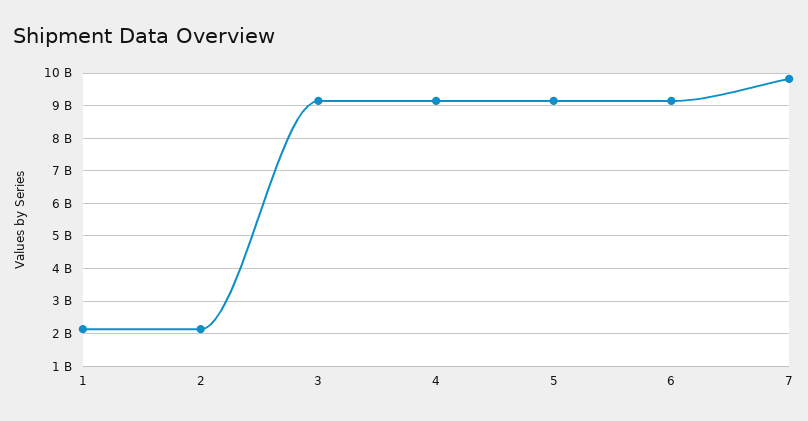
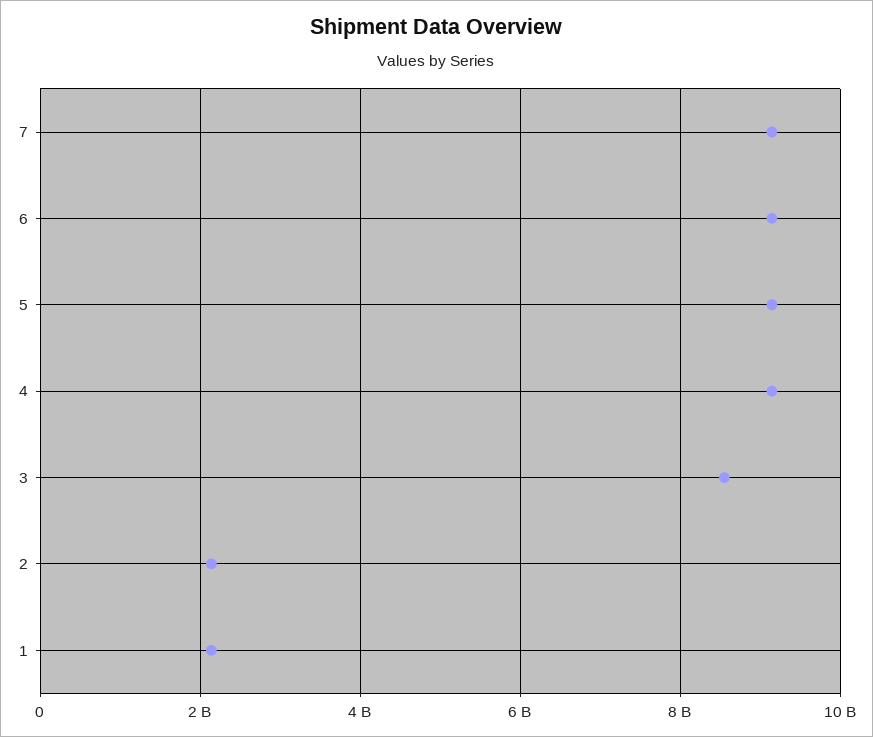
3: 9200000000 -> 8600000000
7: 9800000000 -> 9200000000

